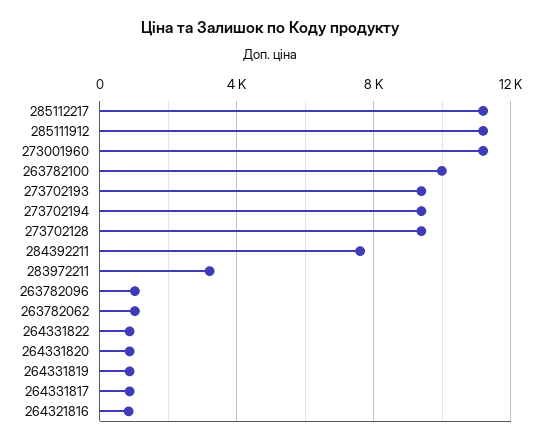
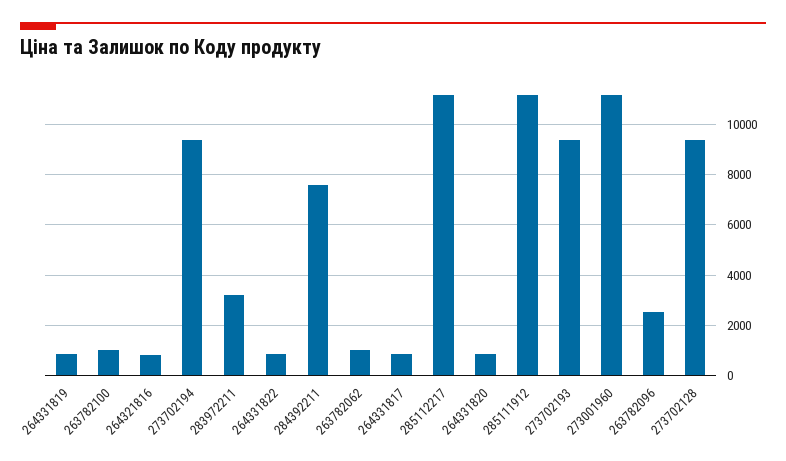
263782100: 10000 -> 1000
263782096: 1000 -> 2500

